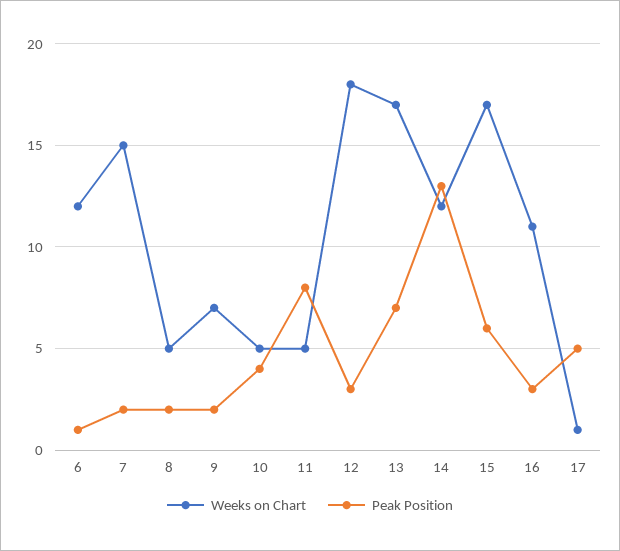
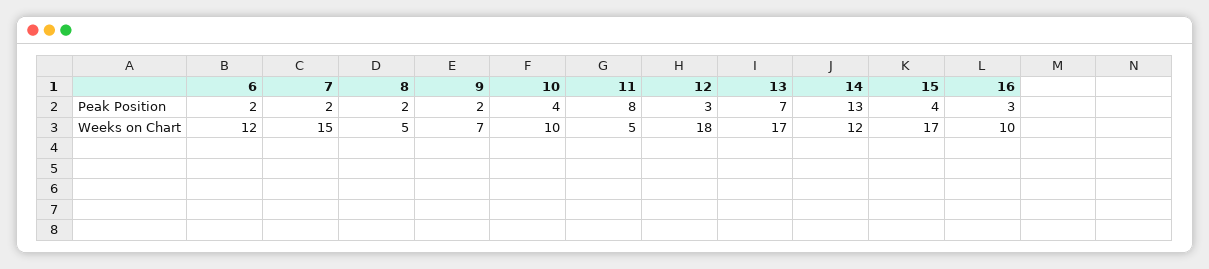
Peak Position, 6: 1 -> 2
Weeks on Chart, 10: 5 -> 10
Peak Position, 15: 6 -> 4
Weeks on Chart, 16: 11 -> 10
Weeks on Chart, 17: 1 -> none
Peak Position, 17: 5 -> none

